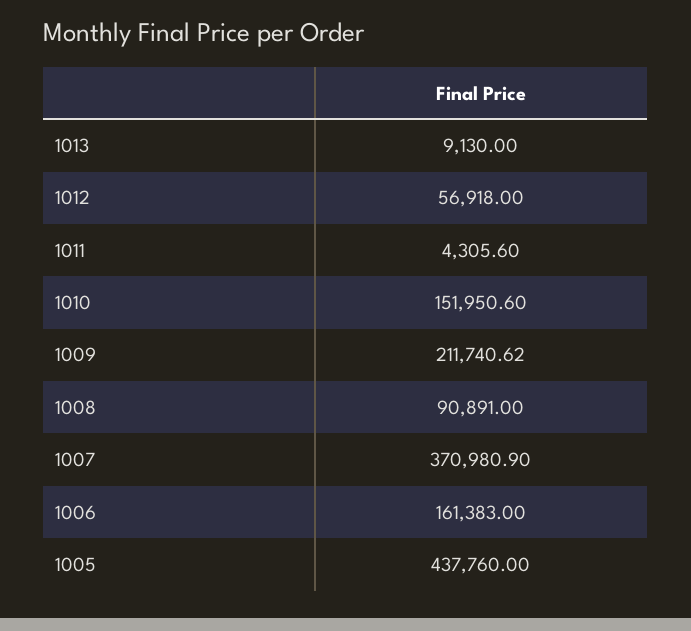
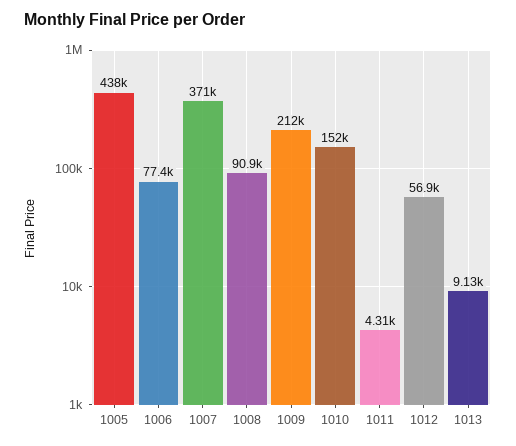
1006: 161383 -> 77400

